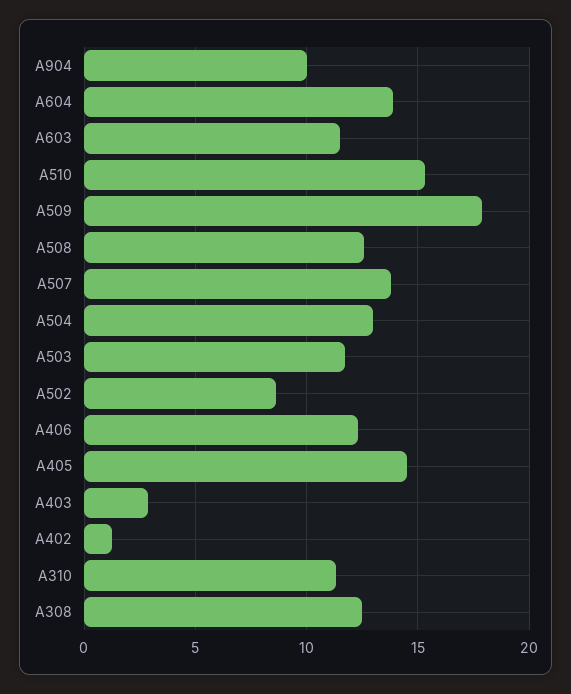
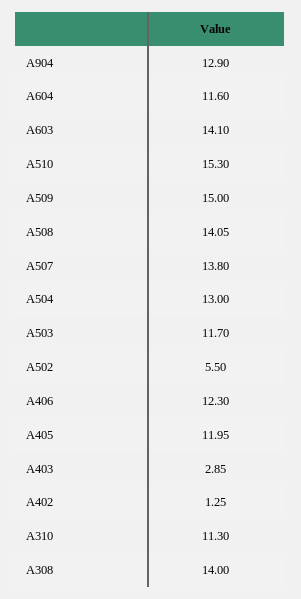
A904: 10 -> 12.9
A604: 14 -> 11.6
A603: 11.5 -> 14.1
A509: 18 -> 15
A508: 12.5 -> 14.05
A502: 8.5 -> 5.5
A405: 14.5 -> 11.95
A308: 12.5 -> 14

